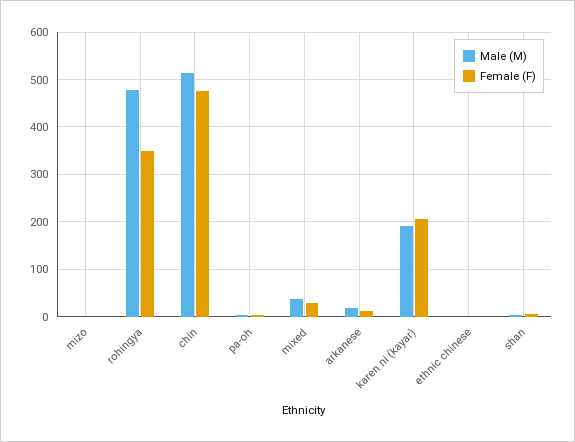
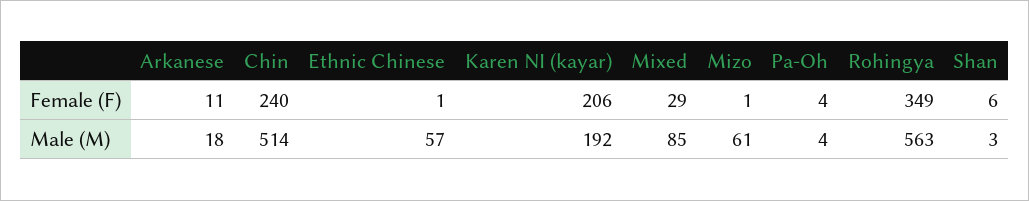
Male (M), mizo: 0 -> 61
Male (M), rohingya: 480 -> 563
Female (F), chin: 480 -> 240
Male (M), mixed: 40 -> 85
Male (M), ethnic chinese: 0 -> 57

